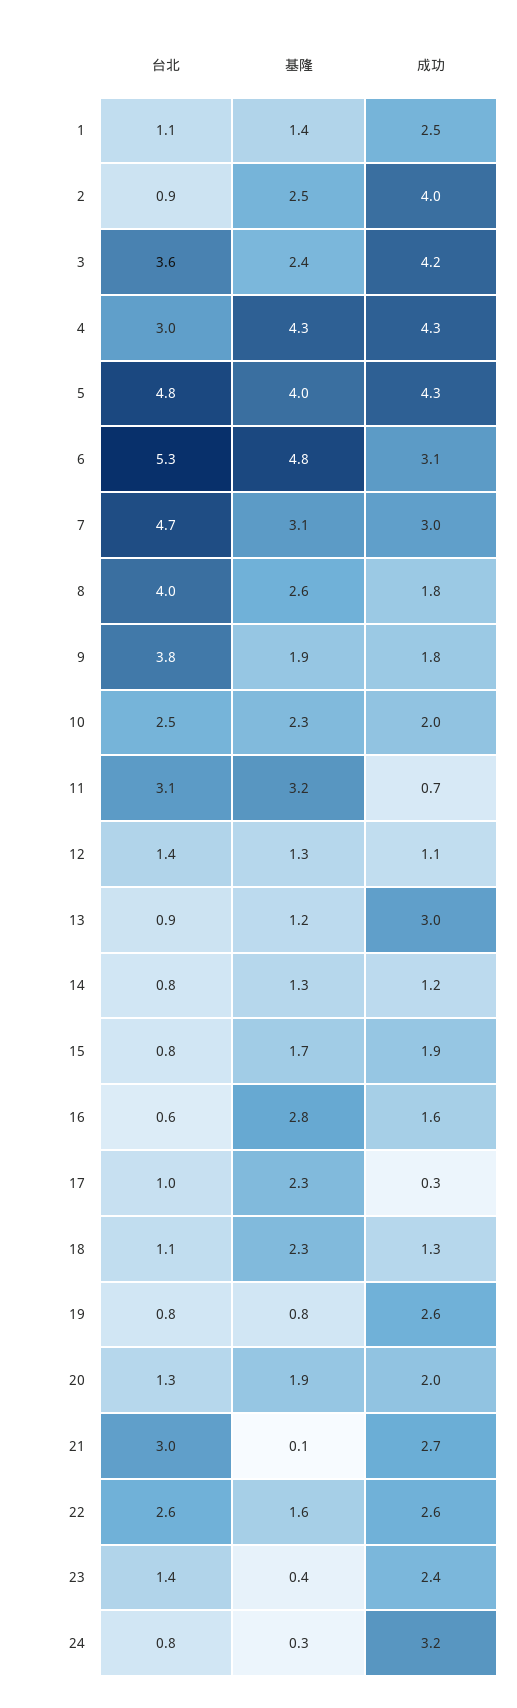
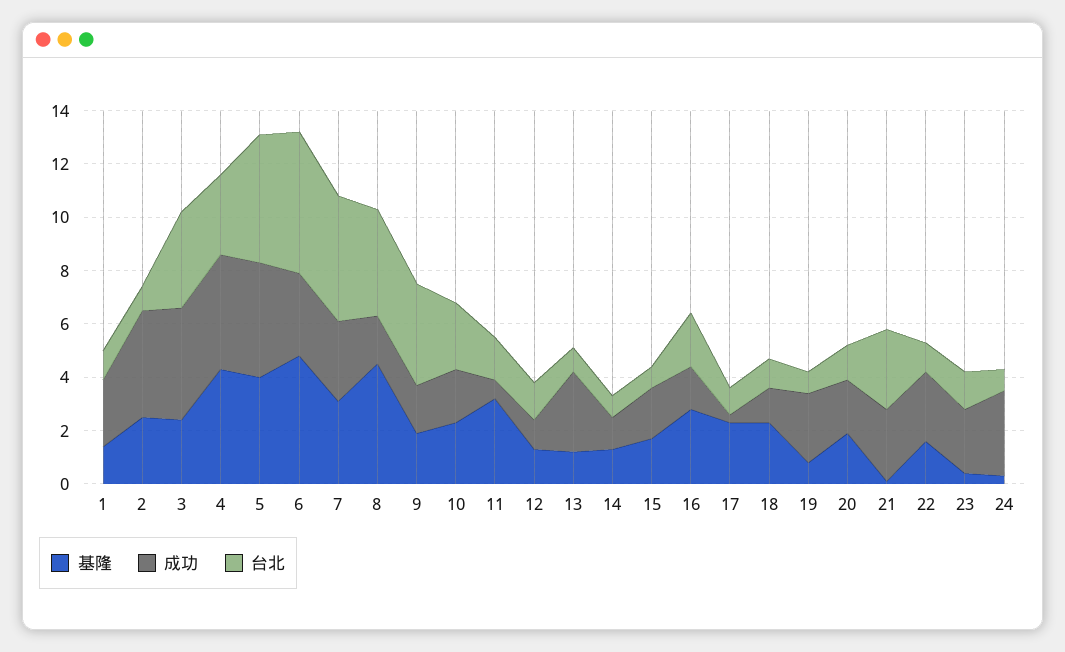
基隆, 8: 2.6 -> 4.5
台北, 11: 3.1 -> 1.5
台北, 16: 0.6 -> 2
台北, 22: 2.6 -> 1

